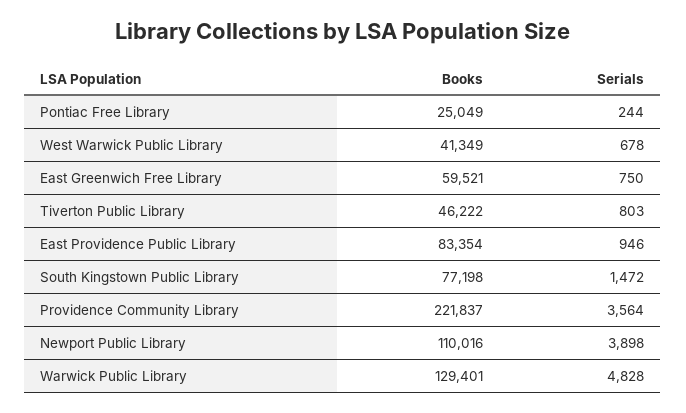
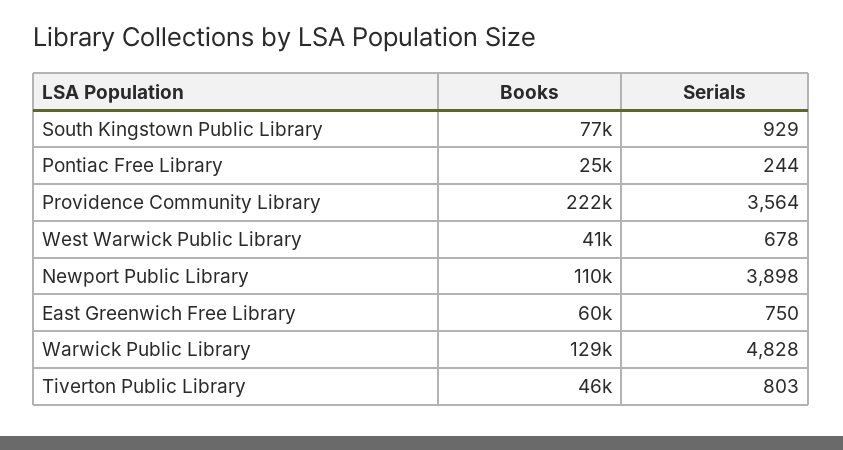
Books, East Providence Public Library: 83354 -> none
Serials, East Providence Public Library: 946 -> none
Serials, South Kingstown Public Library: 1472 -> 929

